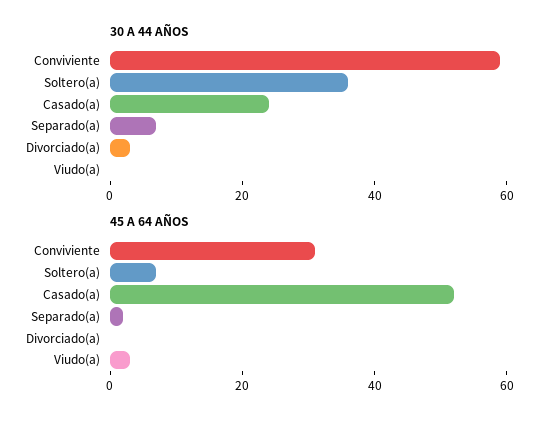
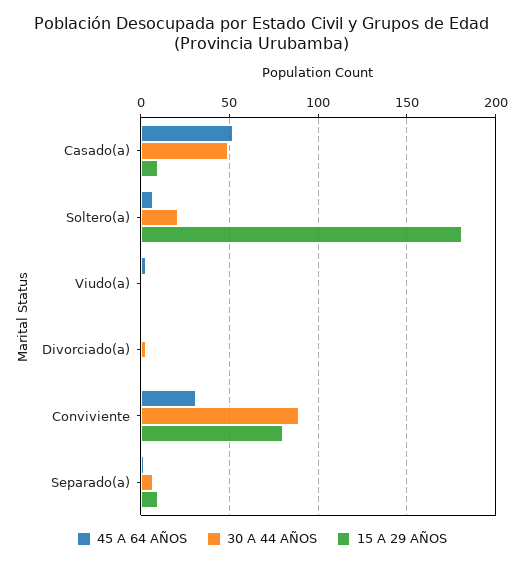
30 A 44 AÑOS, Conviviente: 60 -> 90
30 A 44 AÑOS, Soltero(a): 35 -> 20
30 A 44 AÑOS, Casado(a): 25 -> 50
15 A 29 AÑOS, Casado(a): none -> 10
15 A 29 AÑOS, Soltero(a): none -> 180
15 A 29 AÑOS, Viudo(a): none -> 0
15 A 29 AÑOS, Divorciado(a): none -> 0
15 A 29 AÑOS, Conviviente: none -> 80
15 A 29 AÑOS, Separado(a): none -> 10

